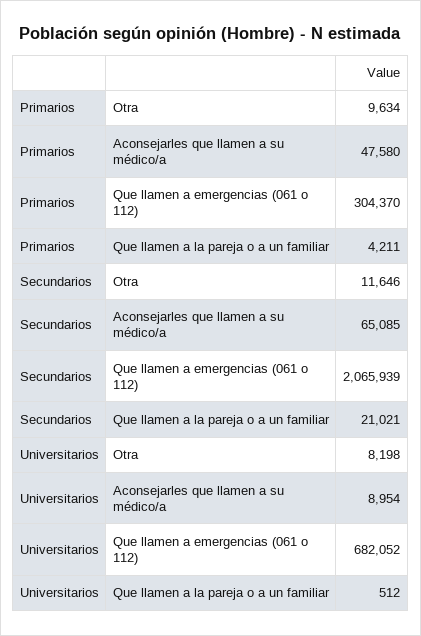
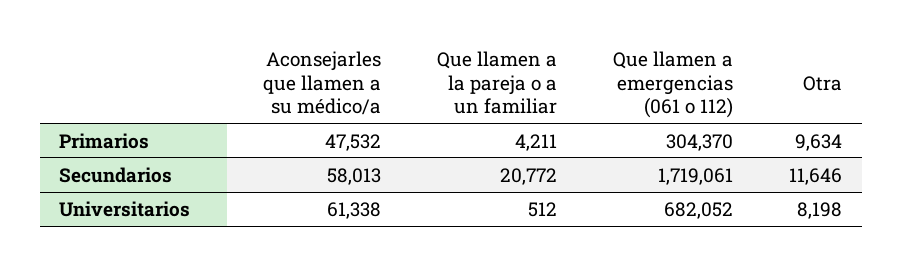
Primarios, Aconsejarles que llamen a su médico/a: 47580 -> 47532
Secundarios, Aconsejarles que llamen a su médico/a: 65085 -> 58013
Secundarios, Que llamen a emergencias (061 o 112): 2065939 -> 1719061
Secundarios, Que llamen a la pareja o a un familiar: 21021 -> 20772
Universitarios, Aconsejarles que llamen a su médico/a: 8954 -> 61338

